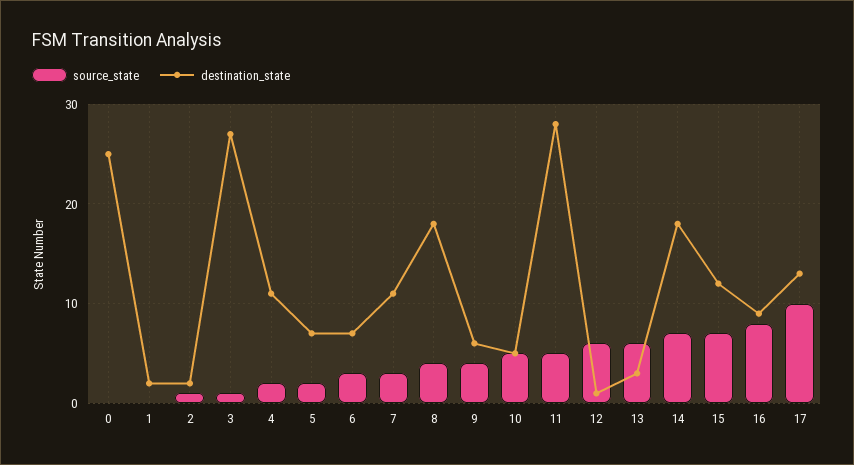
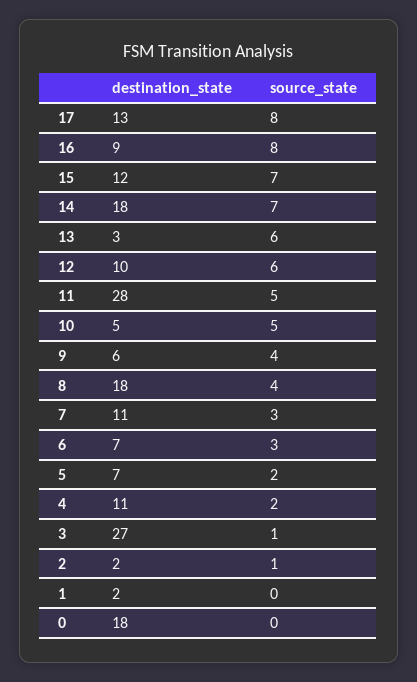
destination_state, 0: 25 -> 18
destination_state, 12: 1 -> 10
source_state, 17: 10 -> 8

